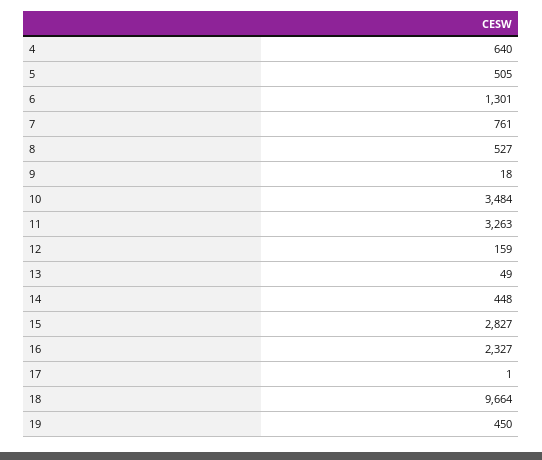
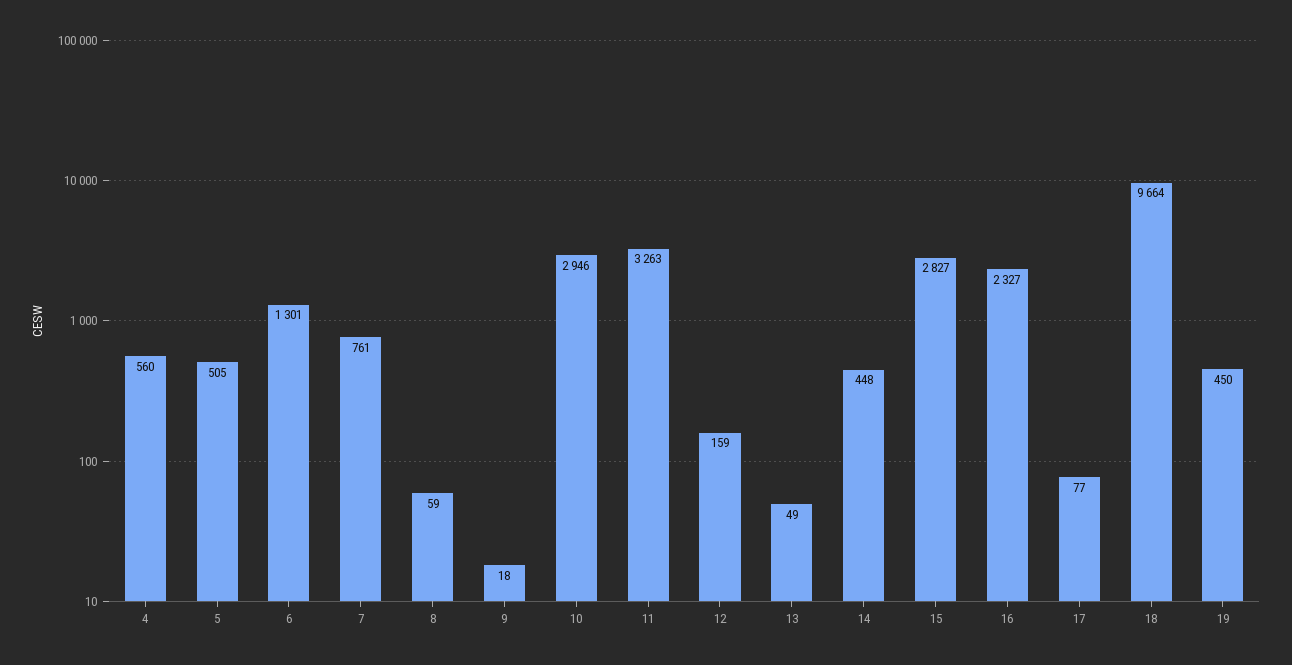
4: 640 -> 560
8: 527 -> 59
10: 3484 -> 2946
17: 1 -> 77

